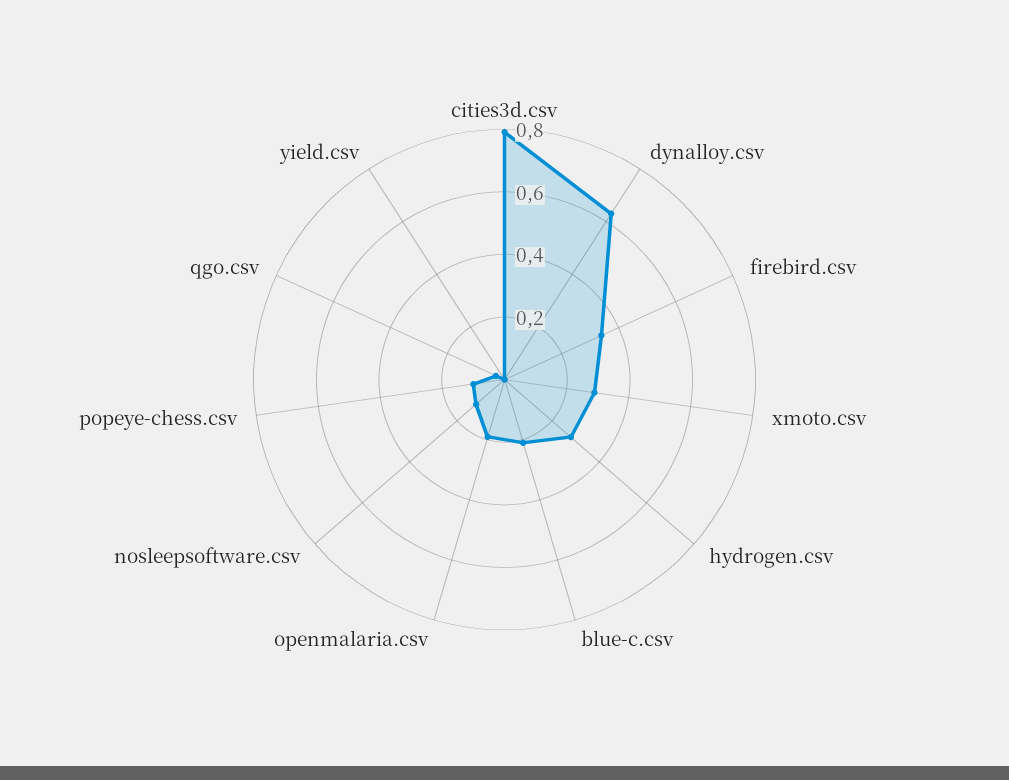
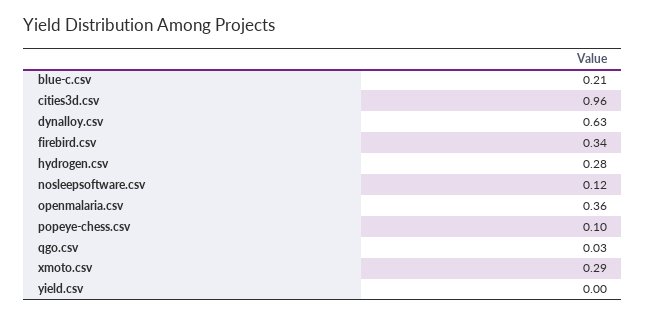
cities3d.csv: 0.8 -> 0.96
openmalaria.csv: 0.2 -> 0.36

